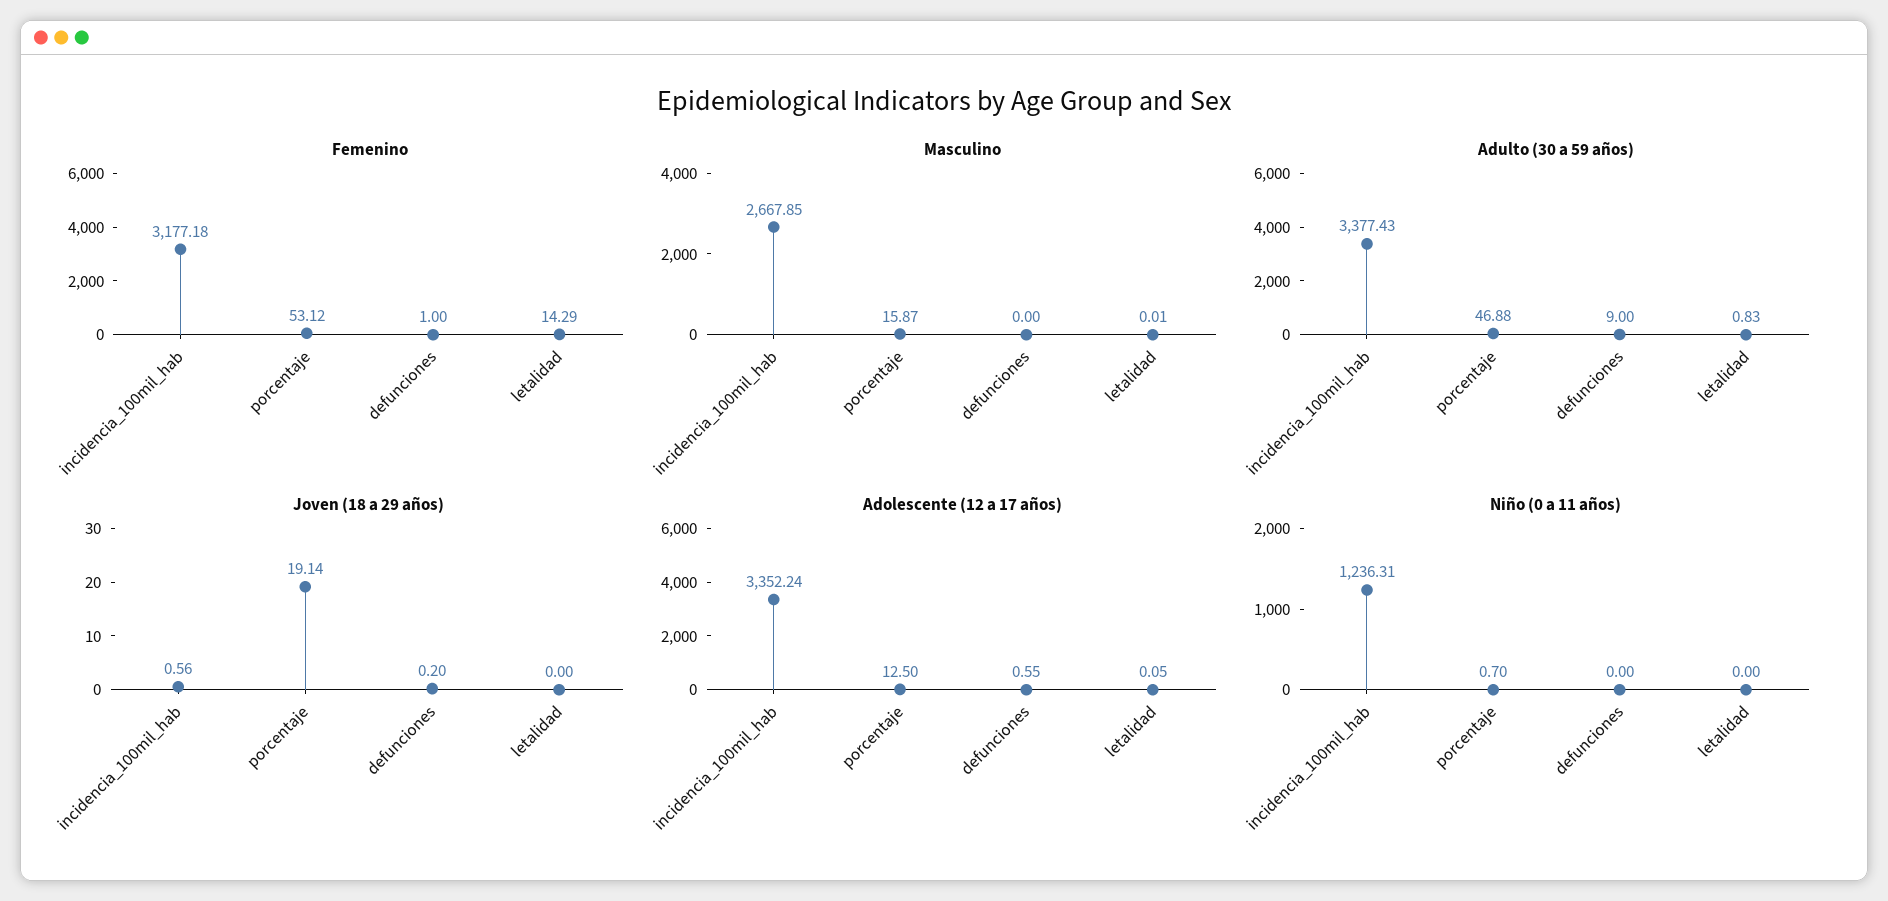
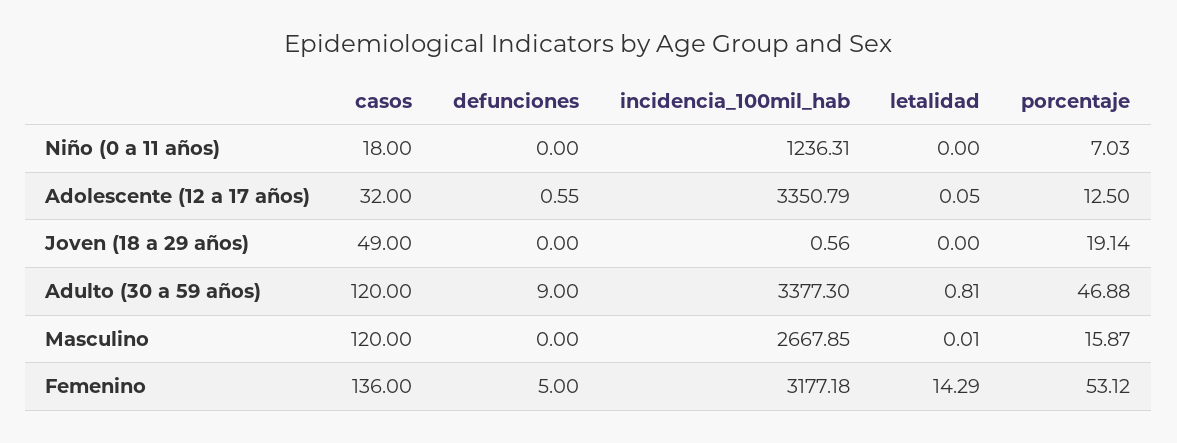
Femenino, defunciones: 1 -> 5
Adulto (30 a 59 años), incidencia_100mil_hab: 3377.43 -> 3377.3
Adulto (30 a 59 años), letalidad: 0.83 -> 0.81
Joven (18 a 29 años), defunciones: 0.2 -> 0
Adolescente (12 a 17 años), incidencia_100mil_hab: 3352.24 -> 3350.79
Niño (0 a 11 años), porcentaje: 0.7 -> 7.03
Niño (0 a 11 años), casos: none -> 18
Adolescente (12 a 17 años), casos: none -> 32
Joven (18 a 29 años), casos: none -> 49
Adulto (30 a 59 años), casos: none -> 120
Masculino, casos: none -> 120
Femenino, casos: none -> 136

